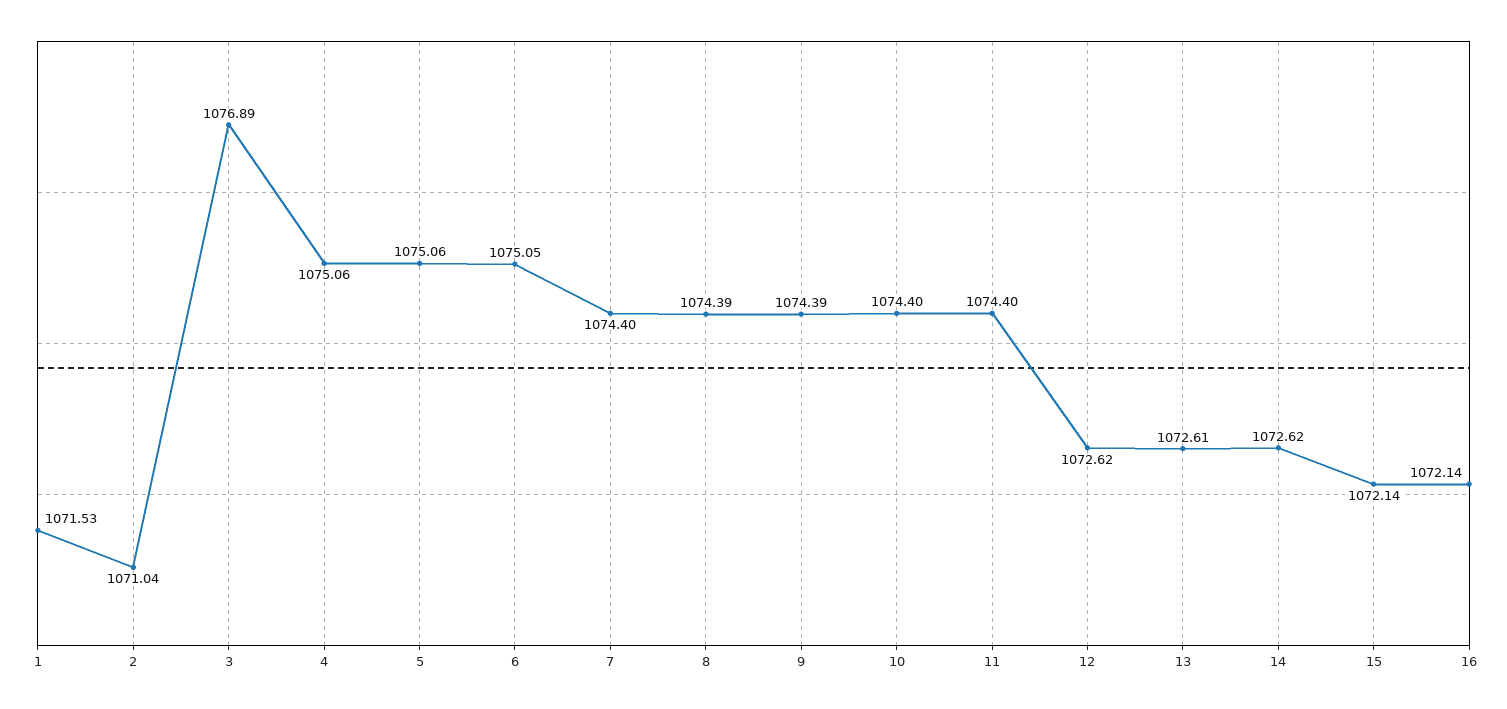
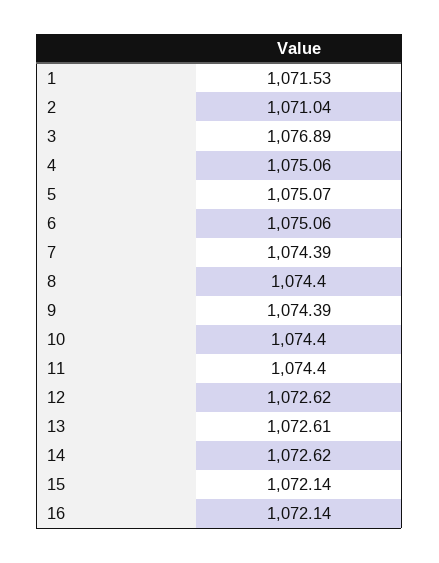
5: 1075.06 -> 1075.07
6: 1075.05 -> 1075.06
7: 1074.4 -> 1074.39
8: 1074.39 -> 1074.4

